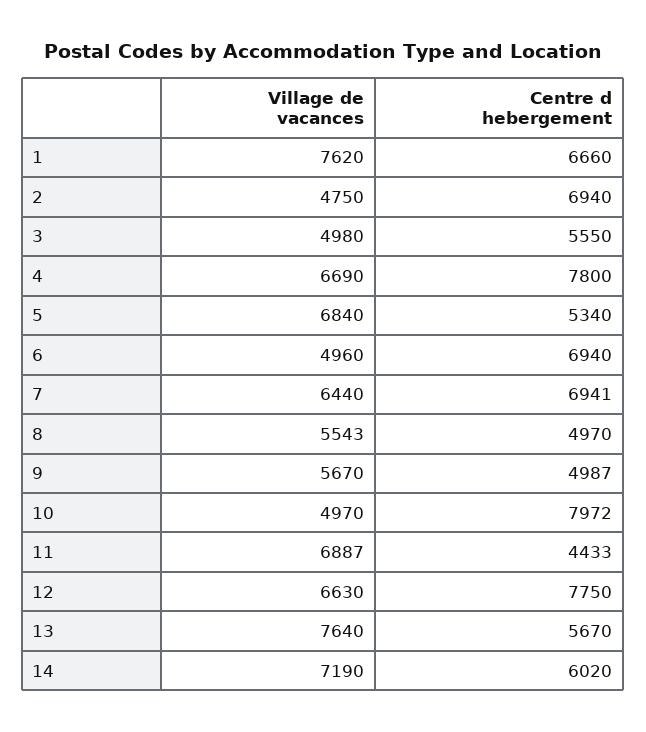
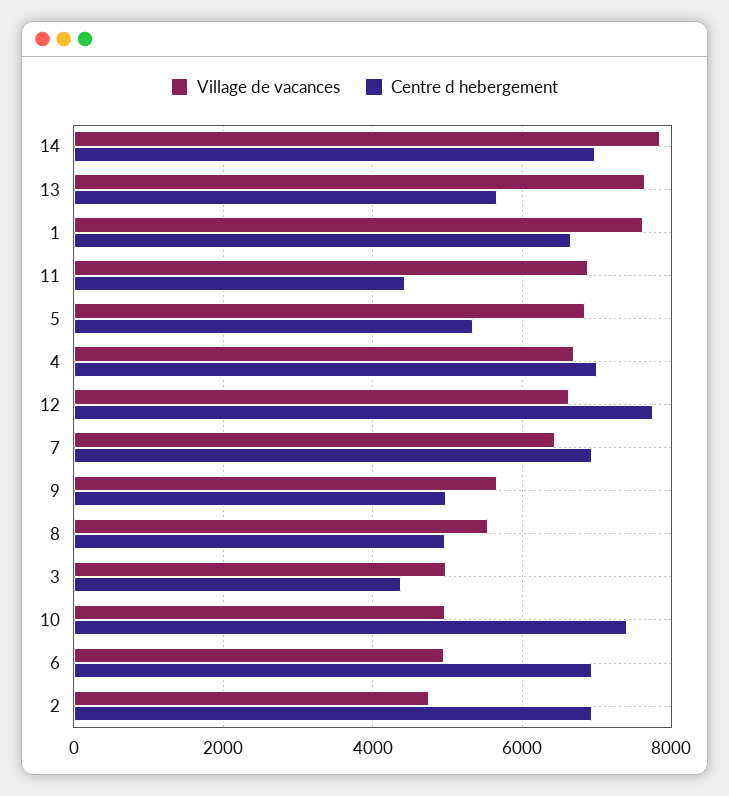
Centre d hebergement, 3: 5550 -> 4400
Centre d hebergement, 4: 7800 -> 7000
Centre d hebergement, 10: 7972 -> 7400
Village de vacances, 14: 7190 -> 7800
Centre d hebergement, 14: 6020 -> 7000

